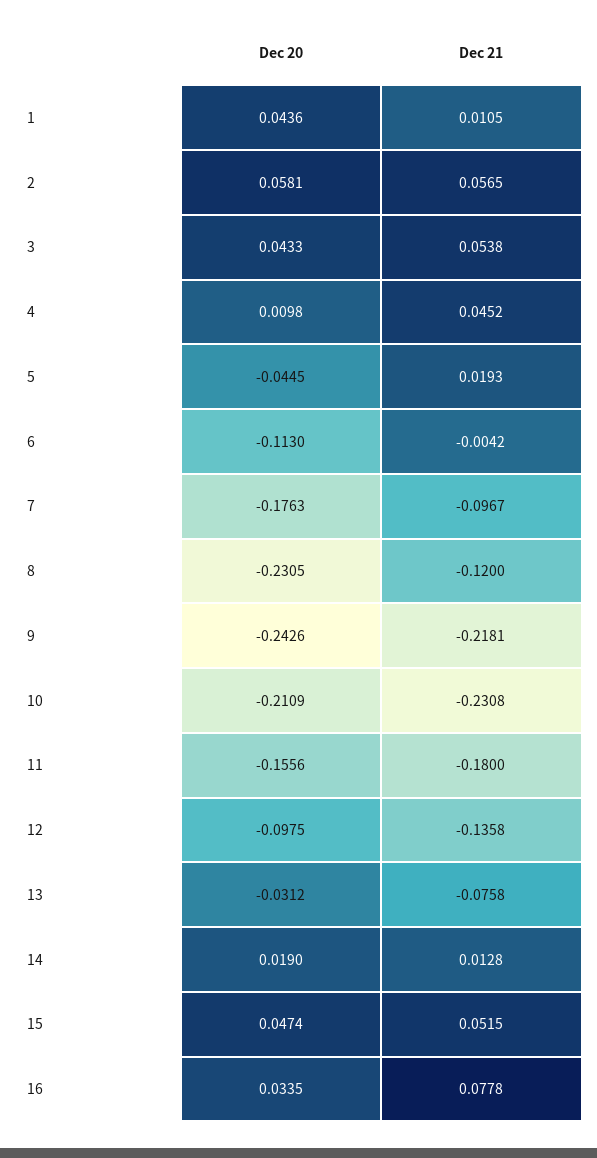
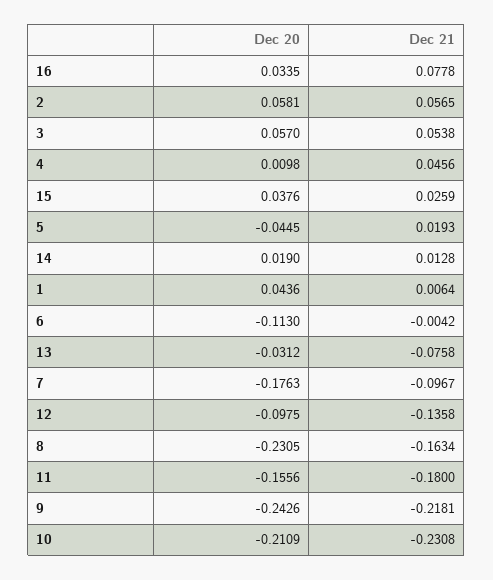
Dec 21, 1: 0.0105 -> 0.0064
Dec 20, 3: 0.0433 -> 0.057
Dec 21, 4: 0.0452 -> 0.0456
Dec 21, 8: -0.12 -> -0.1634
Dec 20, 15: 0.0474 -> 0.0376
Dec 21, 15: 0.0515 -> 0.0259

